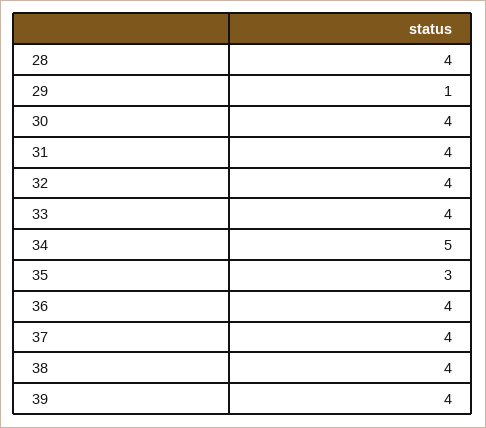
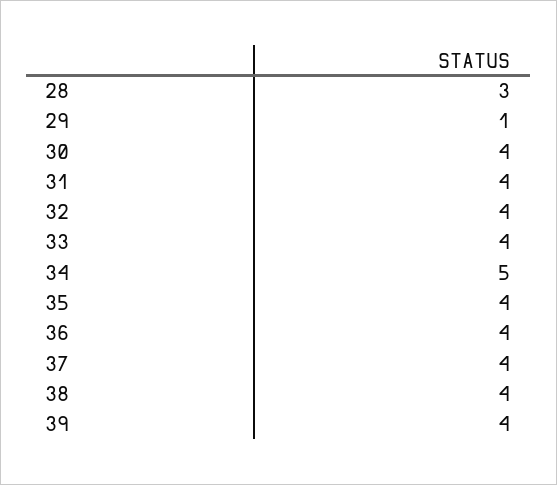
28: 4 -> 3
35: 3 -> 4

